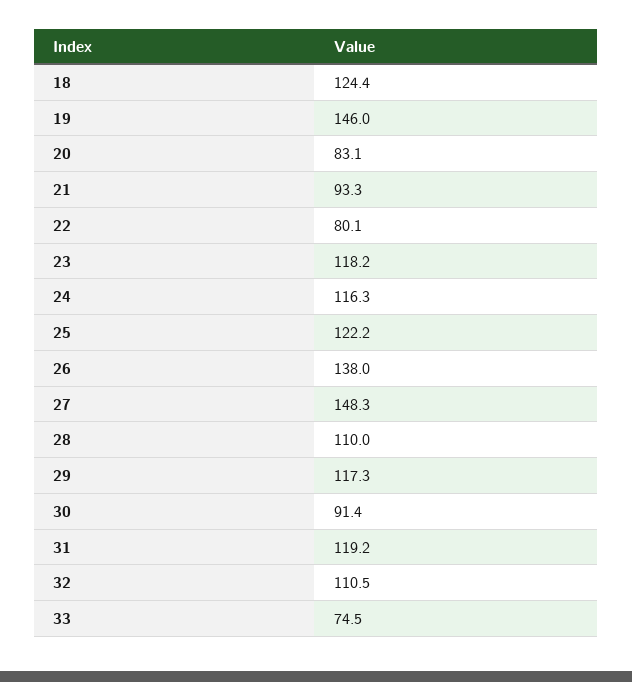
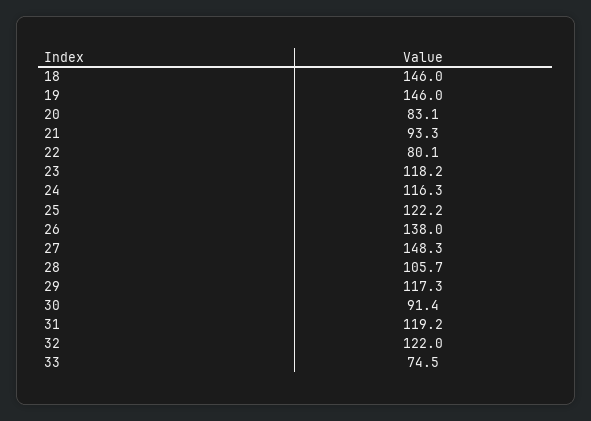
18: 124.4 -> 146
28: 110 -> 105.7
32: 110.5 -> 122

